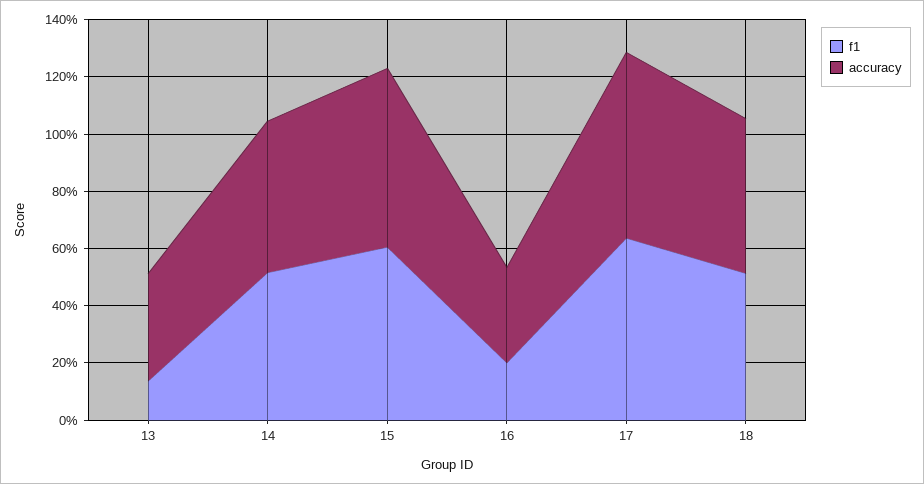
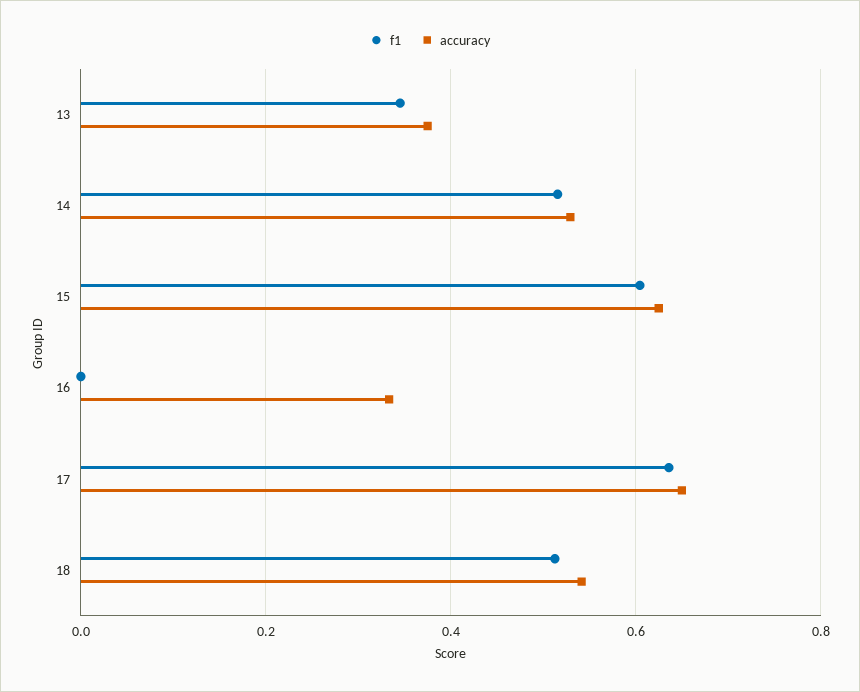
f1, 13: 0.15 -> 0.34
f1, 16: 0.2 -> 0

